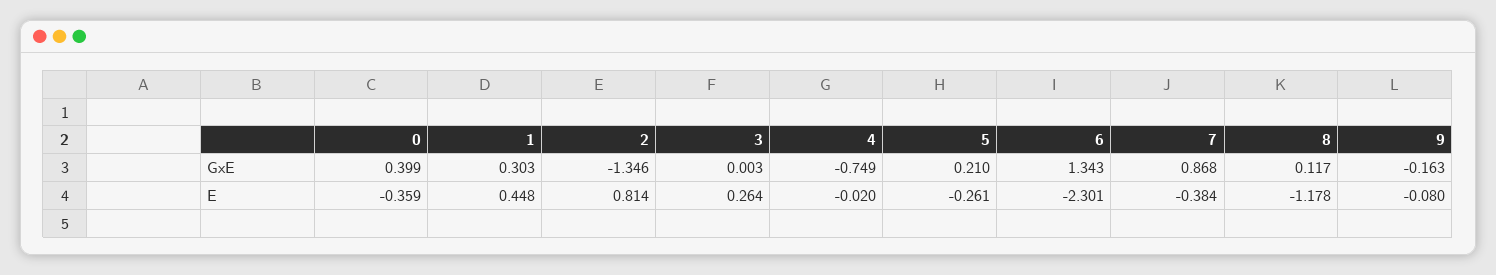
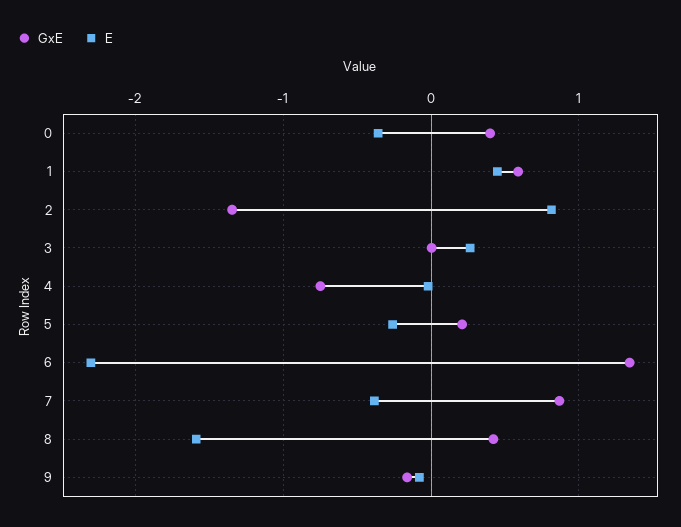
GxE, 1: 0.303 -> 0.6
GxE, 8: 0.117 -> 0.4
E, 8: -1.178 -> -1.6

